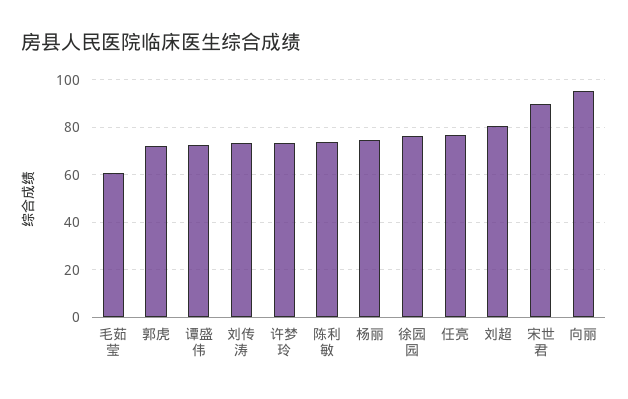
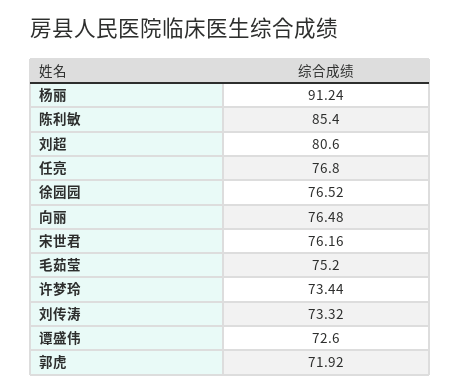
毛茹莹: 60 -> 75.2
陈利敏: 75 -> 85.4
杨丽: 75 -> 91.24
宋世君: 90 -> 76.16
向丽: 95 -> 76.48

